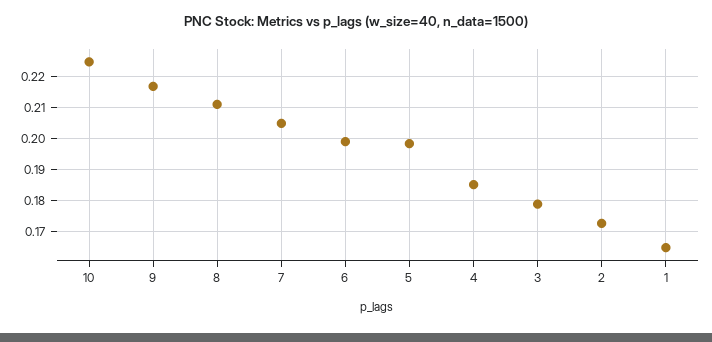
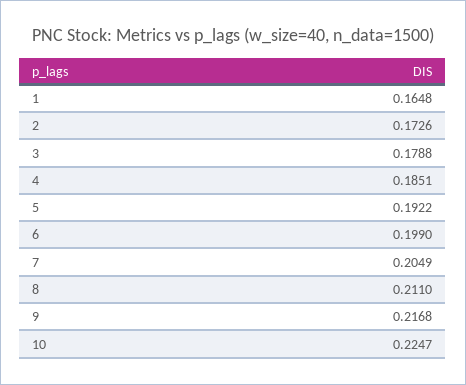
5: 0.198 -> 0.1922

